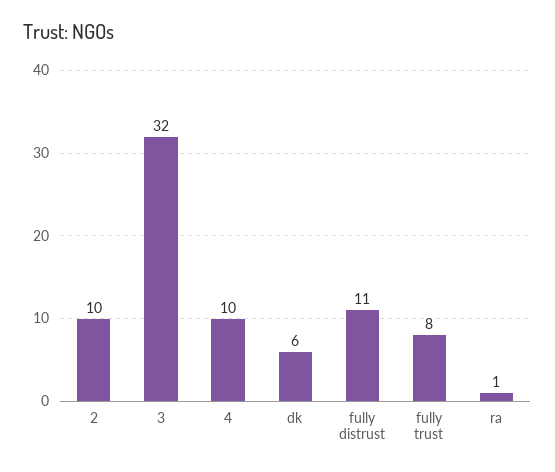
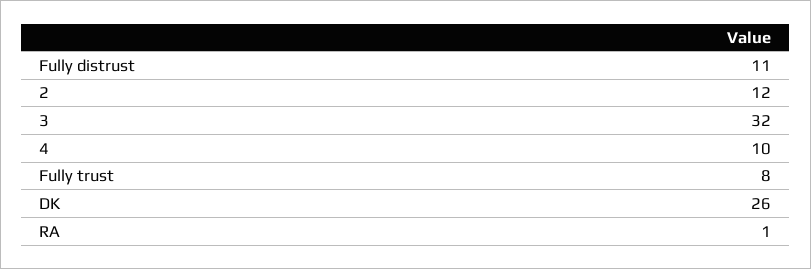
2: 10 -> 12
dk: 6 -> 26

